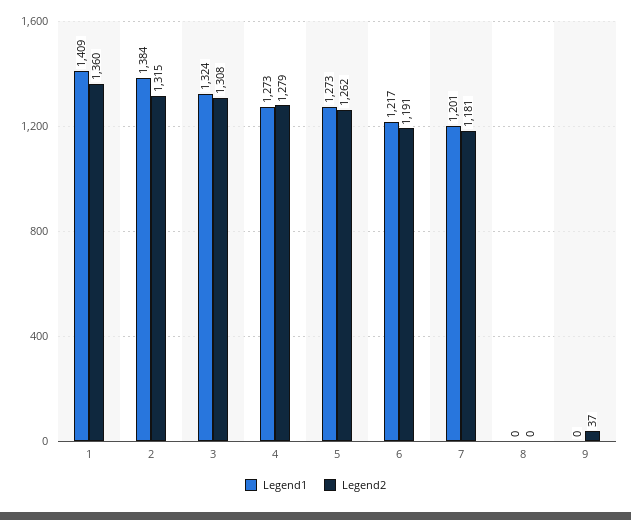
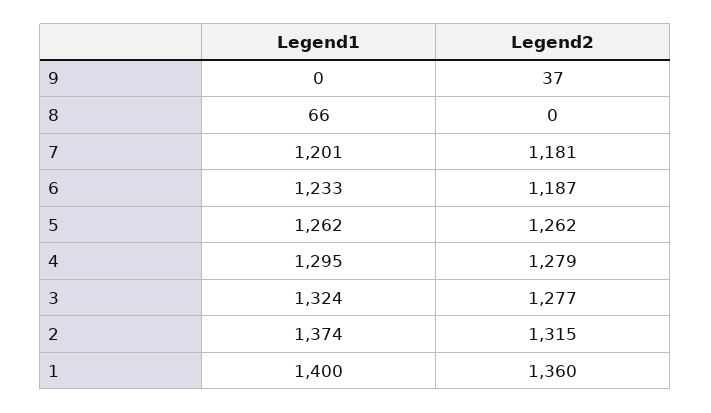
Legend1, 1: 1409 -> 1400
Legend1, 2: 1384 -> 1374
Legend2, 3: 1308 -> 1277
Legend1, 4: 1273 -> 1295
Legend1, 5: 1273 -> 1262
Legend1, 6: 1217 -> 1233
Legend2, 6: 1191 -> 1187
Legend1, 8: 0 -> 66

